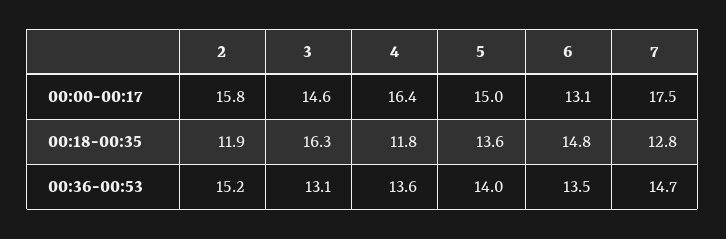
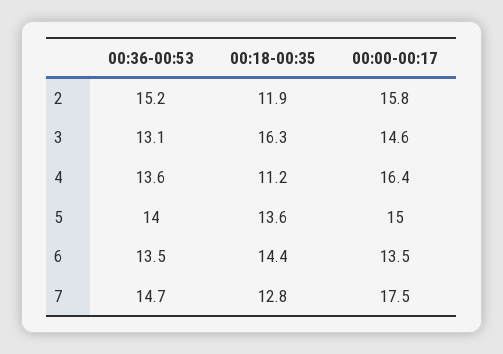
6, 00:00-00:17: 13.1 -> 13.5
4, 00:18-00:35: 11.8 -> 11.2
6, 00:18-00:35: 14.8 -> 14.4

